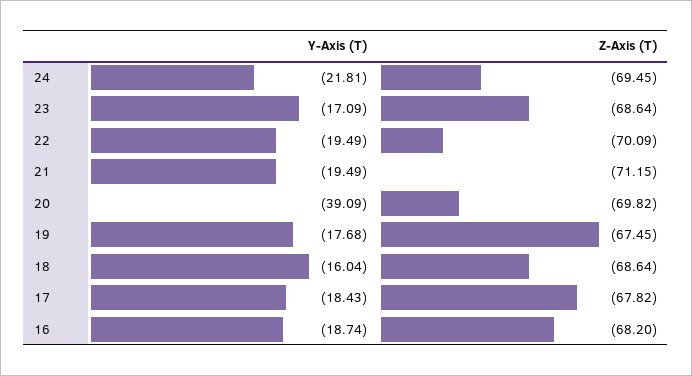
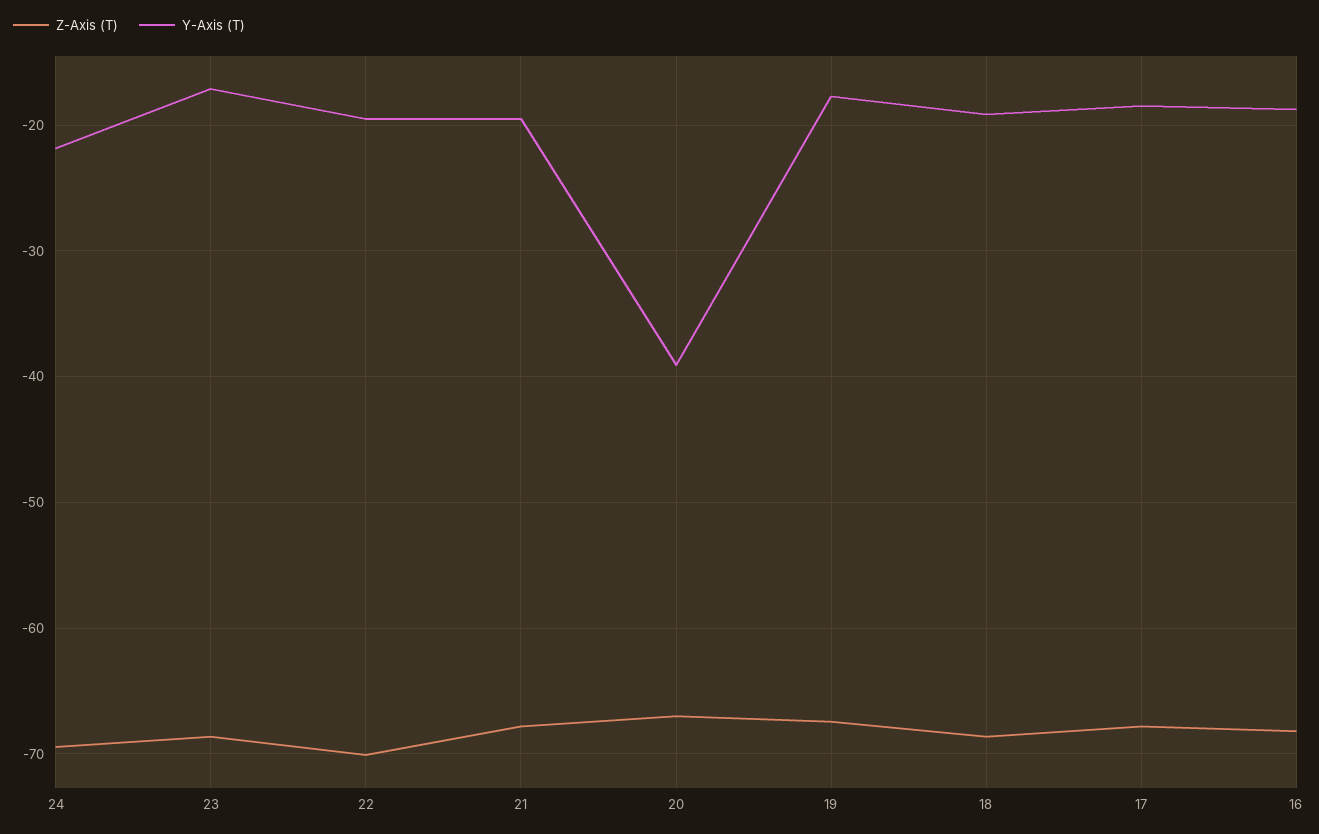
Z-Axis (T), 21: -71.15 -> -68
Z-Axis (T), 20: -69.82 -> -67
Y-Axis (T), 18: -16.04 -> -19

